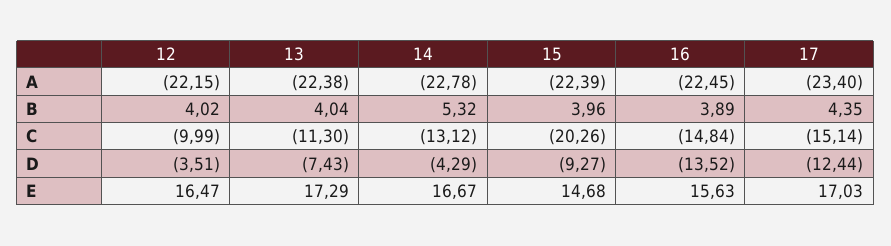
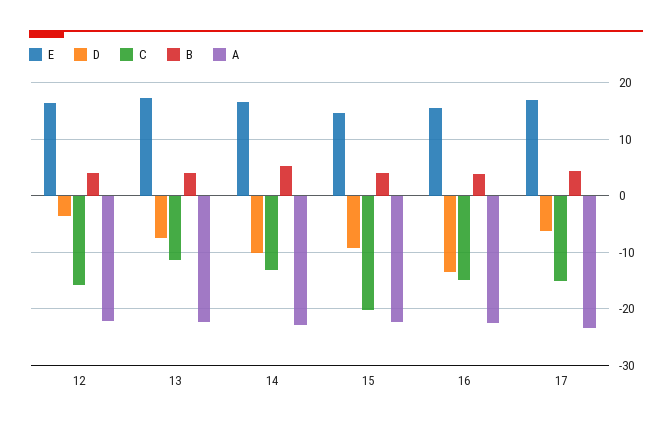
C, 12: -9.99 -> -16
D, 14: -4.29 -> -10
D, 17: -12.44 -> -6

